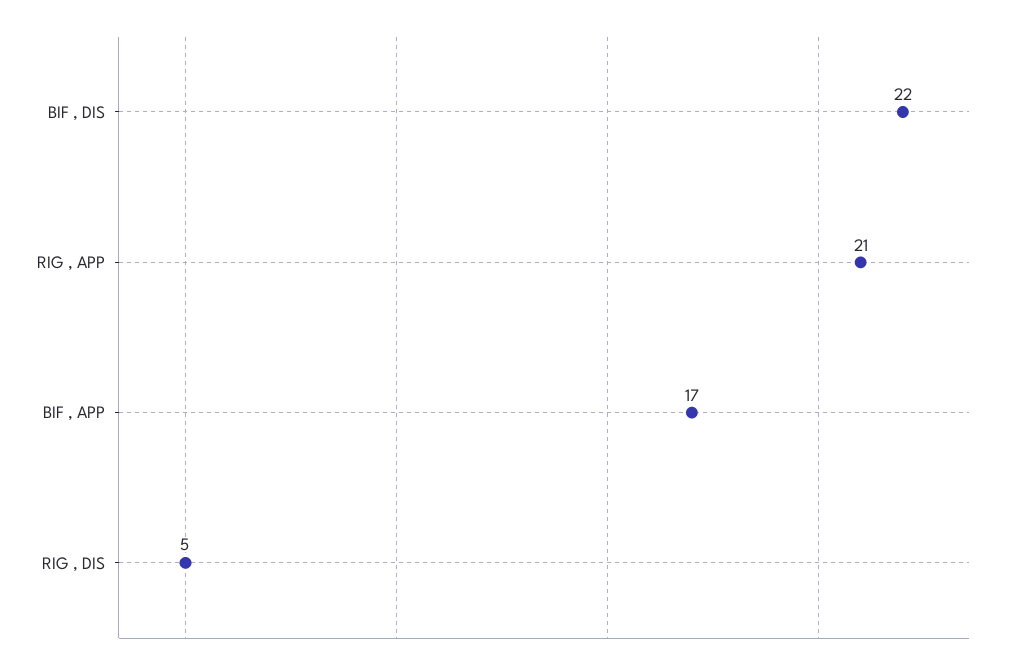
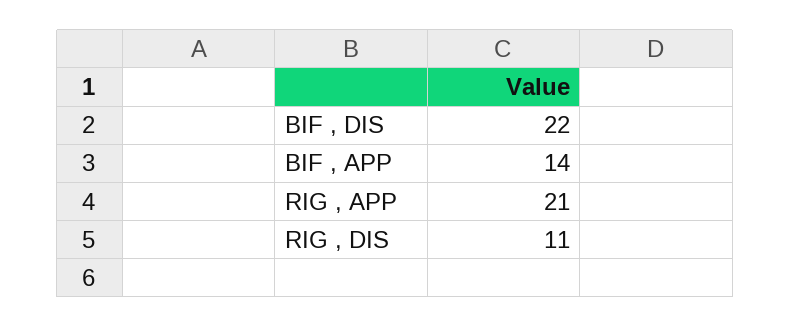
BIF , APP: 17 -> 14
RIG , DIS: 5 -> 11

